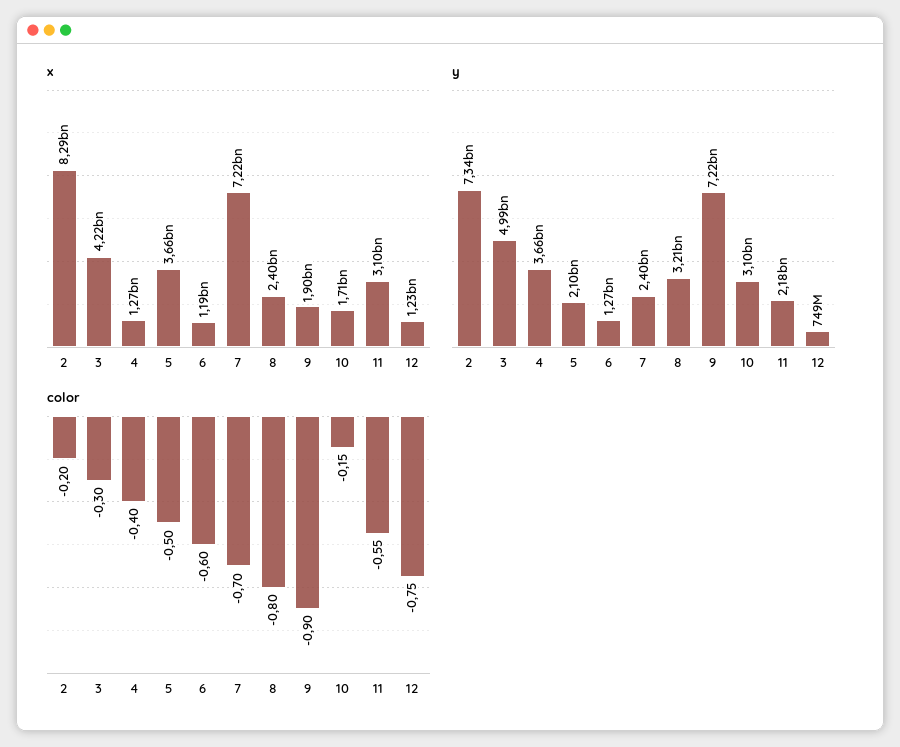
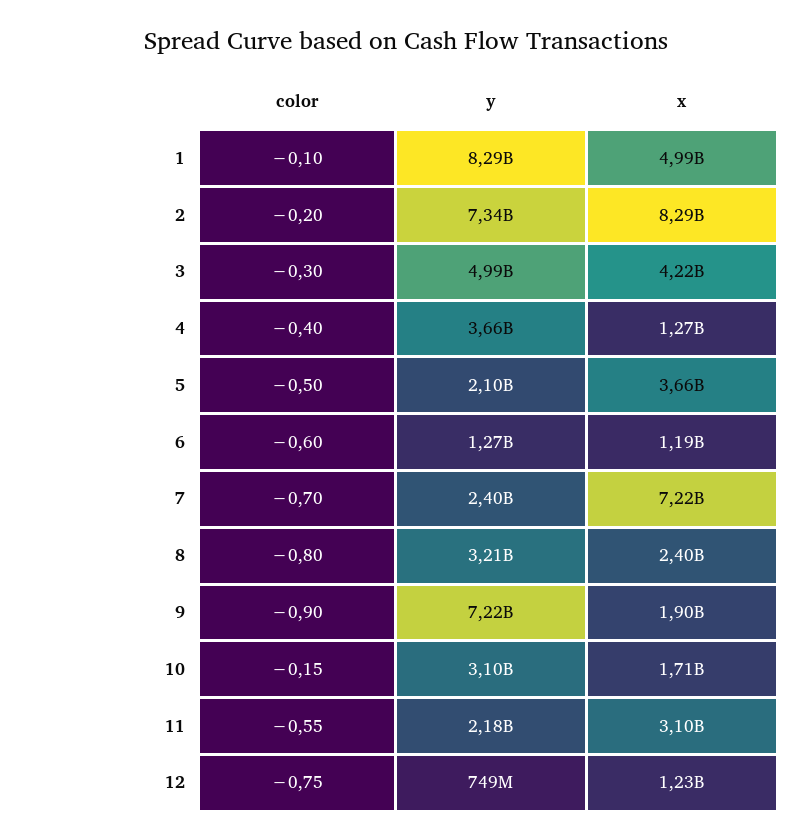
color, 1: none -> -0.1
y, 1: none -> 8290000000
x, 1: none -> 4990000000

